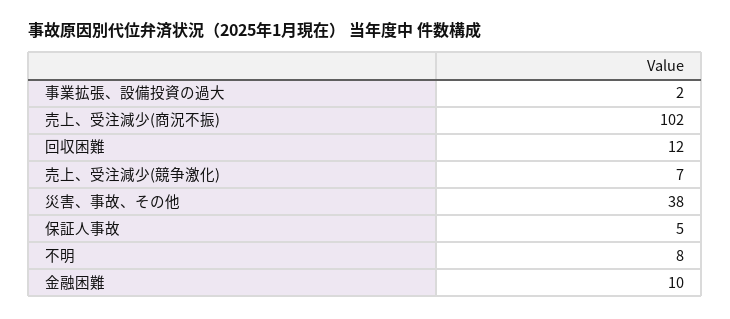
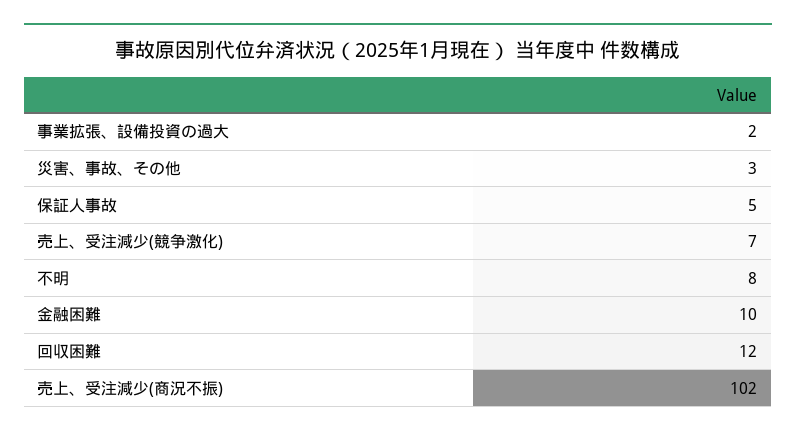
災害、事故、その他: 38 -> 3

